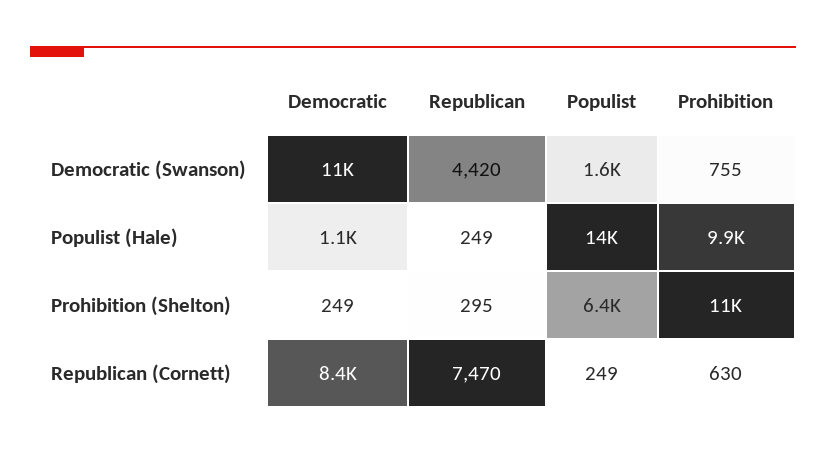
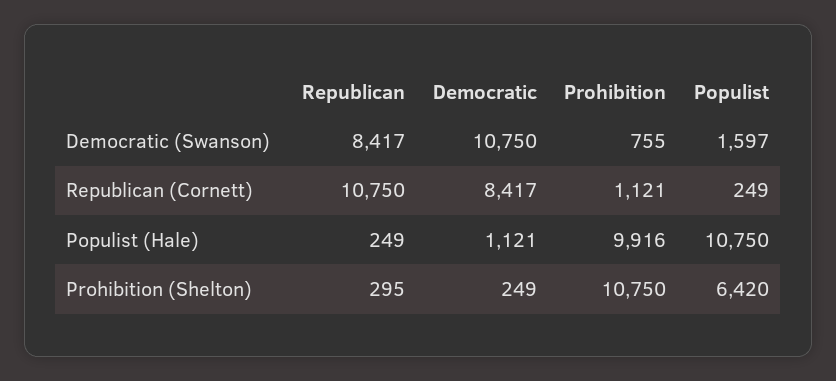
Republican, Democratic (Swanson): 4420 -> 8417
Populist, Populist (Hale): 14000 -> 10750
Republican, Republican (Cornett): 7470 -> 10750
Prohibition, Republican (Cornett): 630 -> 1121

